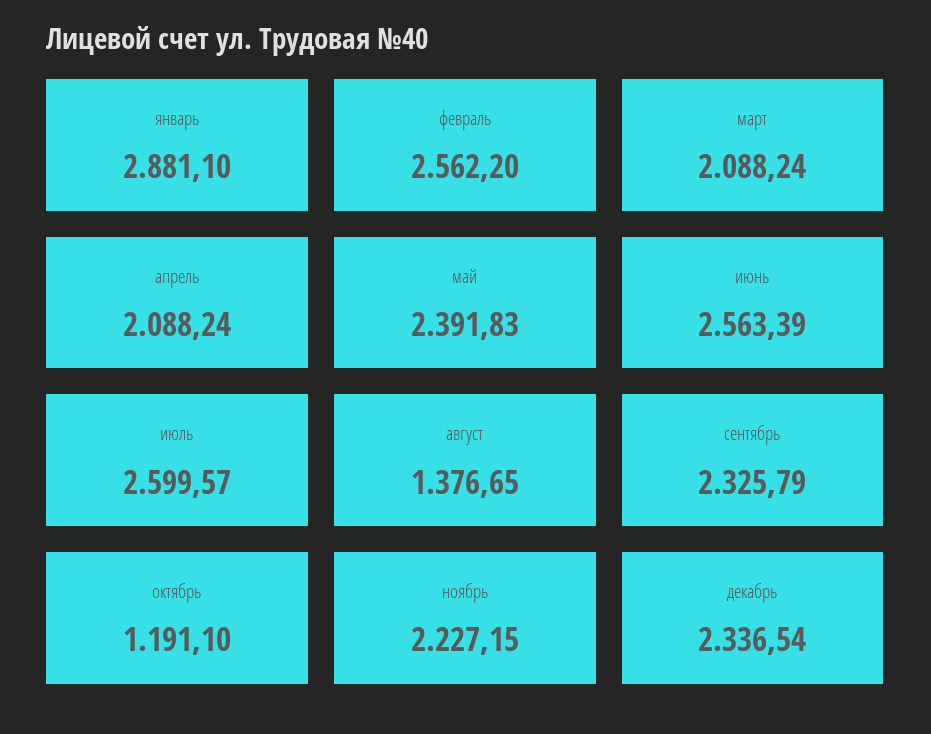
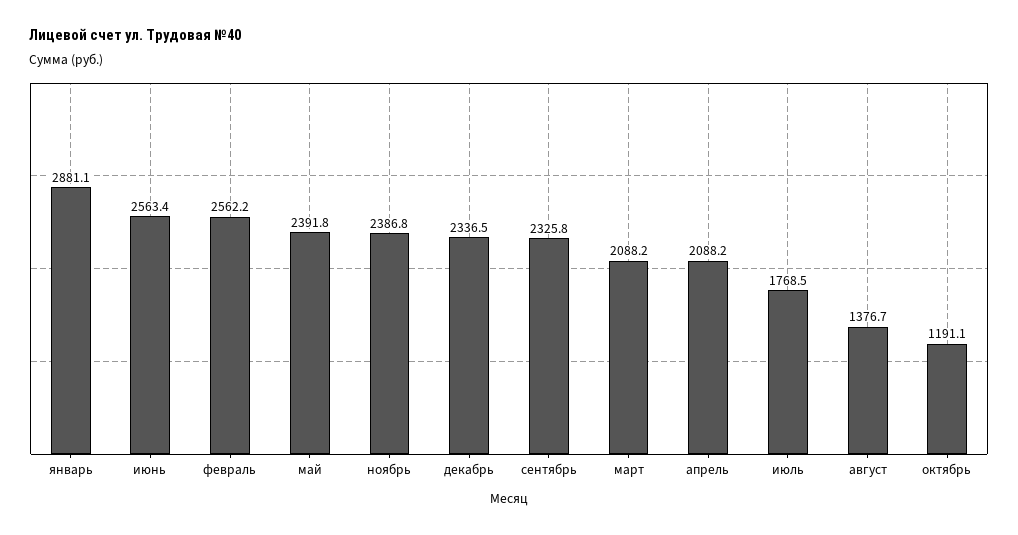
июль: 2599.57 -> 1768.5
ноябрь: 2227.15 -> 2386.8

